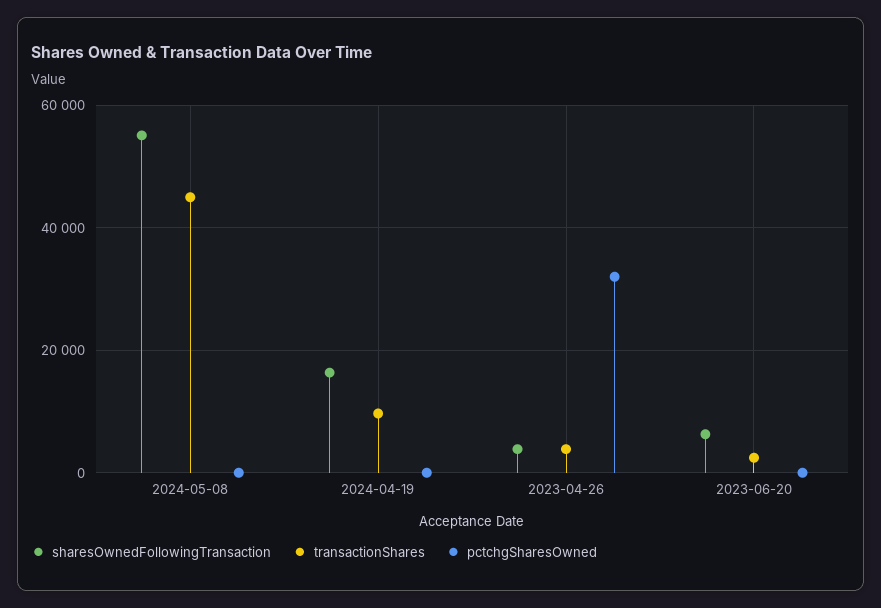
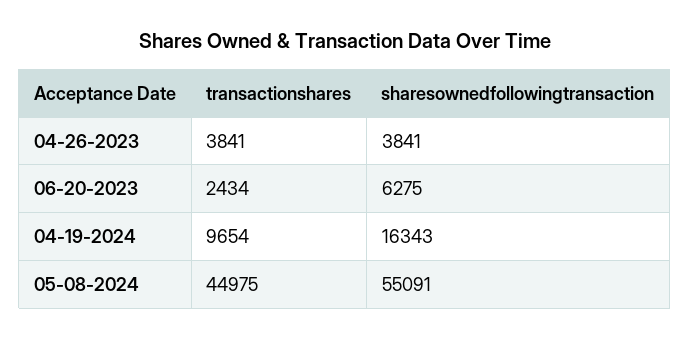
pctchgSharesOwned, 2024-05-08: 0 -> none
pctchgSharesOwned, 2024-04-19: 0 -> none
pctchgSharesOwned, 2023-04-26: 32000 -> none
pctchgSharesOwned, 2023-06-20: 0 -> none

